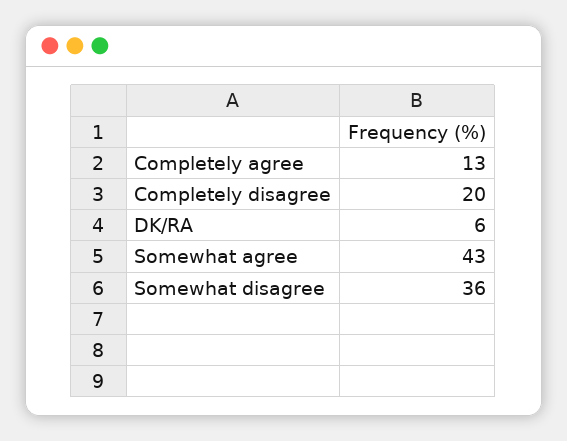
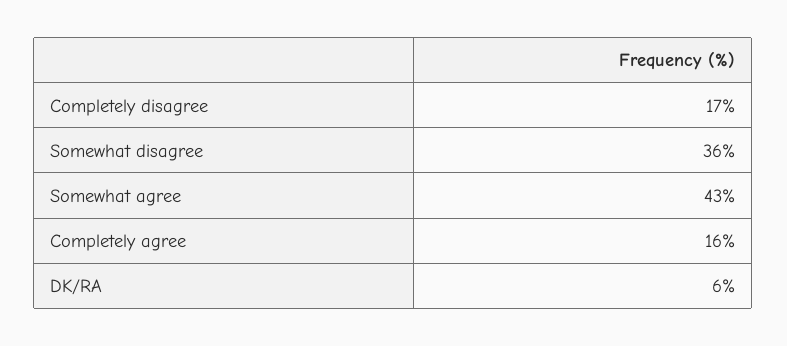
Completely agree: 13 -> 16
Completely disagree: 20 -> 17

